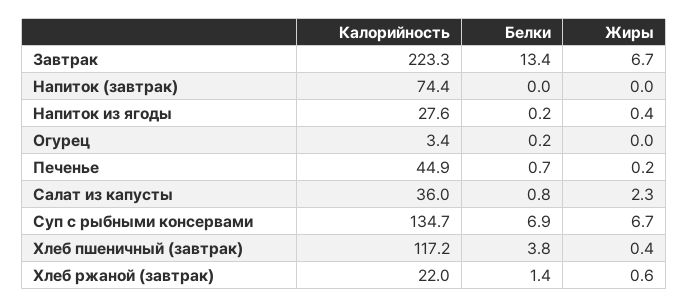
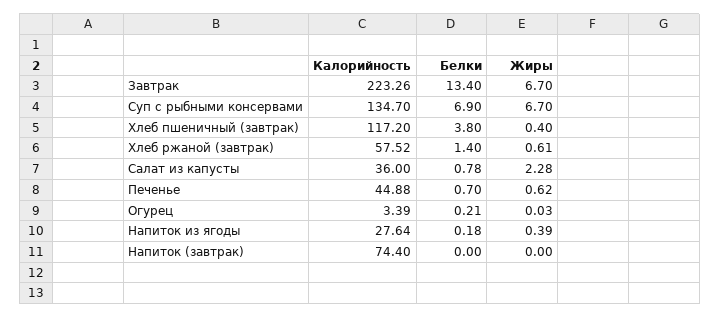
Жиры, Печенье: 0.2 -> 0.62
Калорийность, Хлеб ржаной (завтрак): 22 -> 57.52

